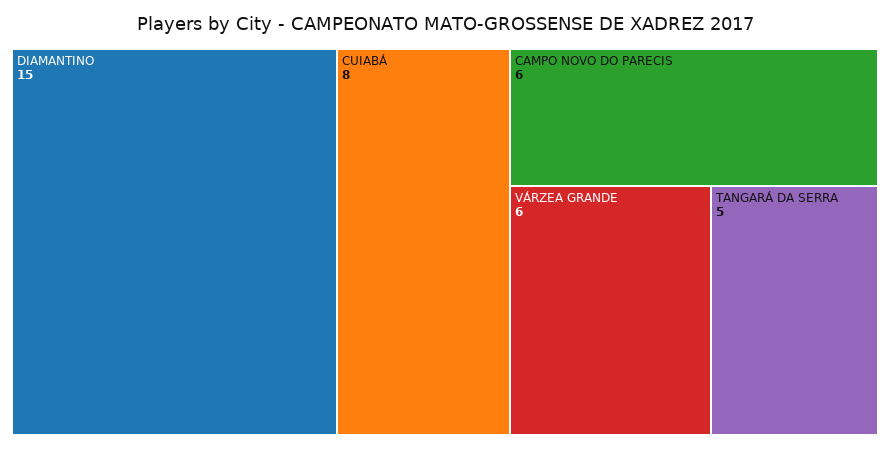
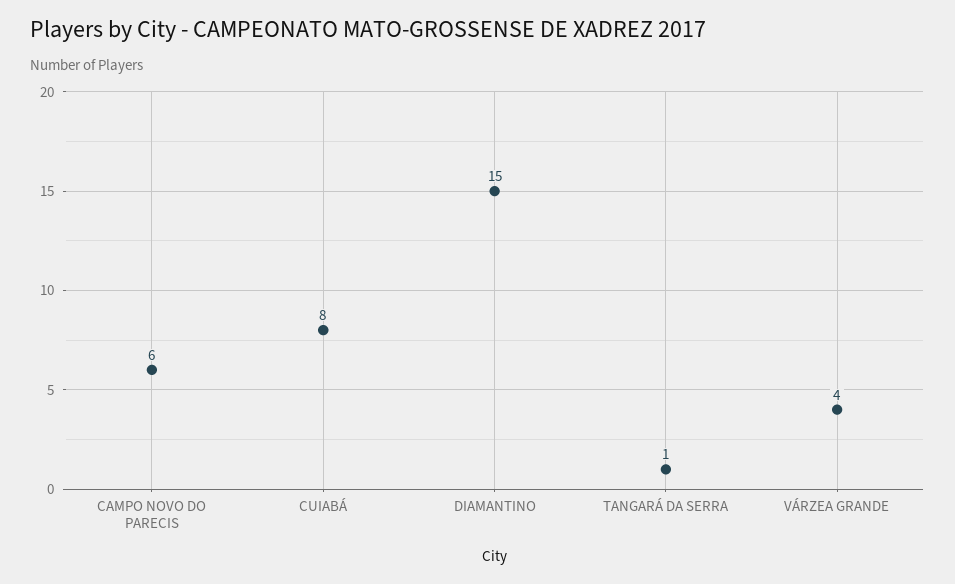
VÁRZEA GRANDE: 6 -> 4
TANGARÁ DA SERRA: 5 -> 1

